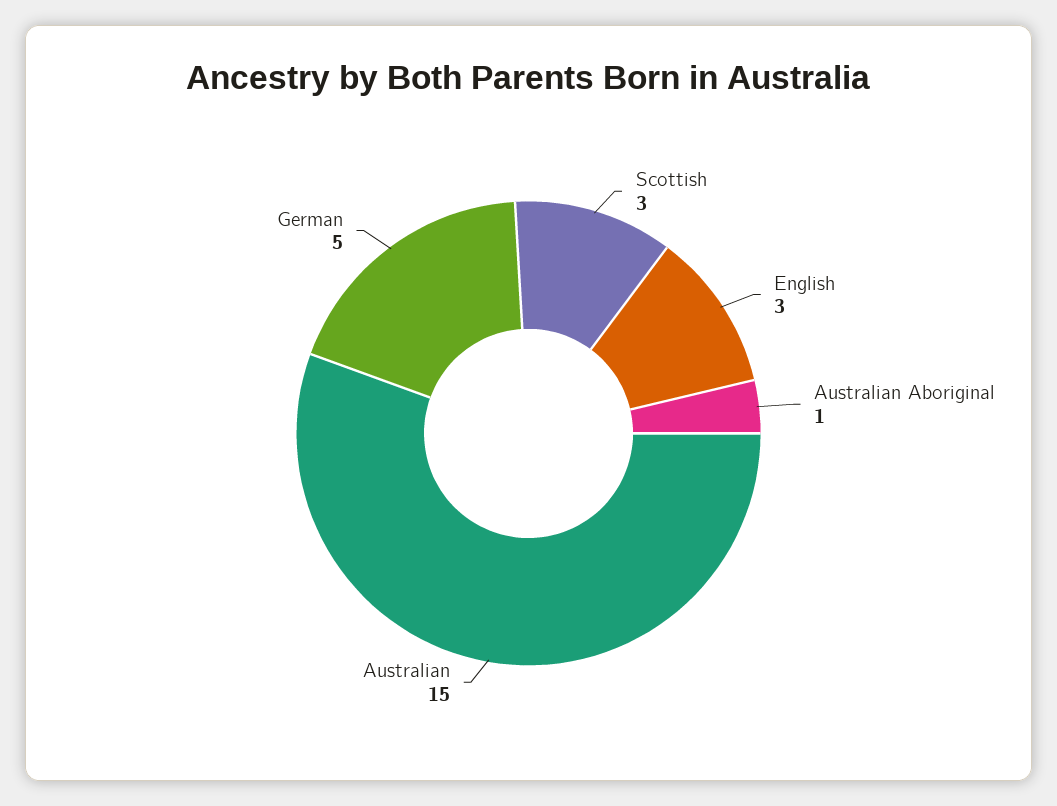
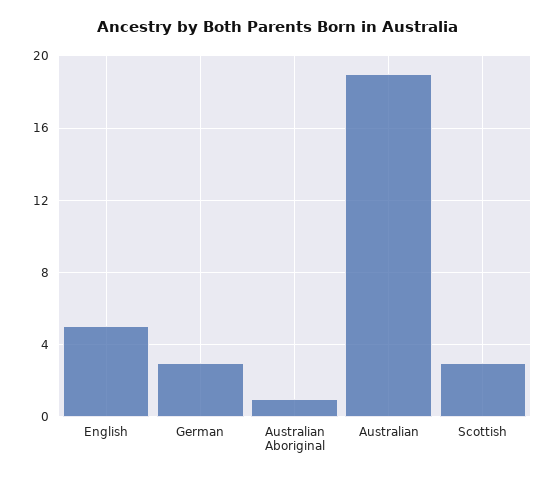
English: 3 -> 5
Australian: 15 -> 19
German: 5 -> 3

